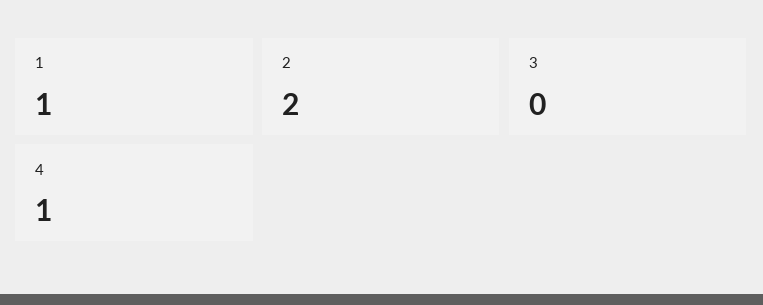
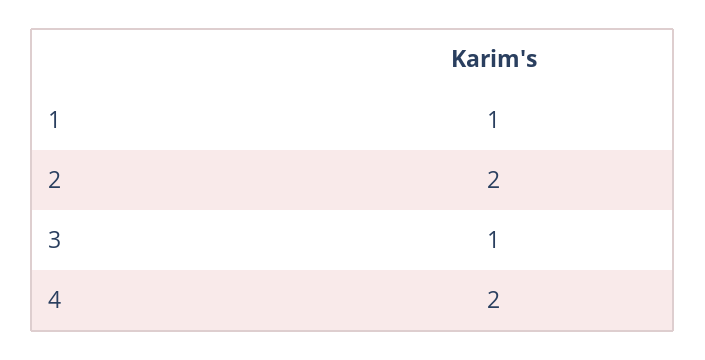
3: 0 -> 1
4: 1 -> 2

